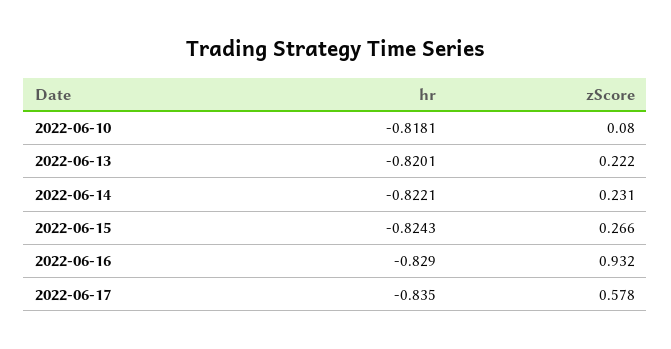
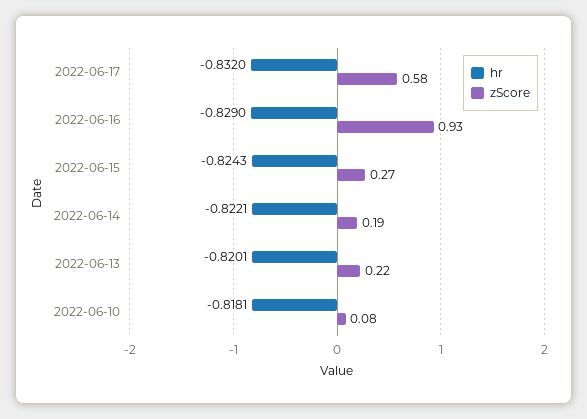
zScore, 2022-06-14: 0.231 -> 0.19
hr, 2022-06-17: -0.835 -> -0.832

